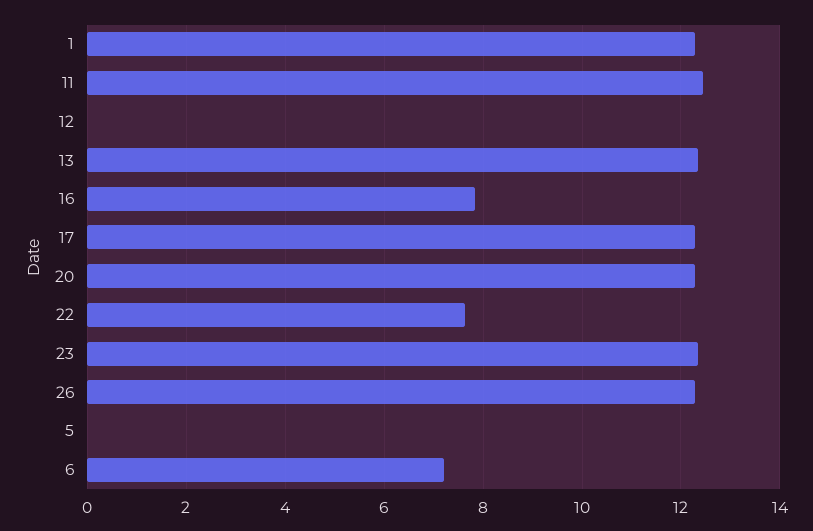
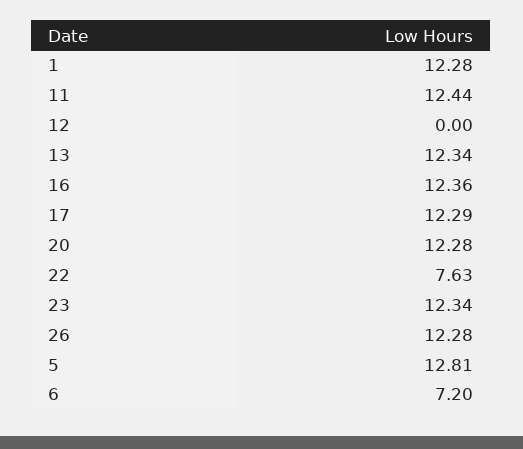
16: 7.8 -> 12.36
5: 0 -> 12.81

